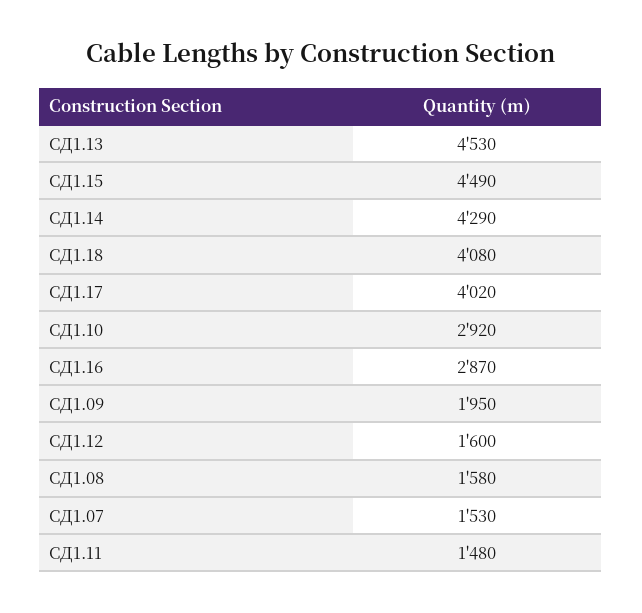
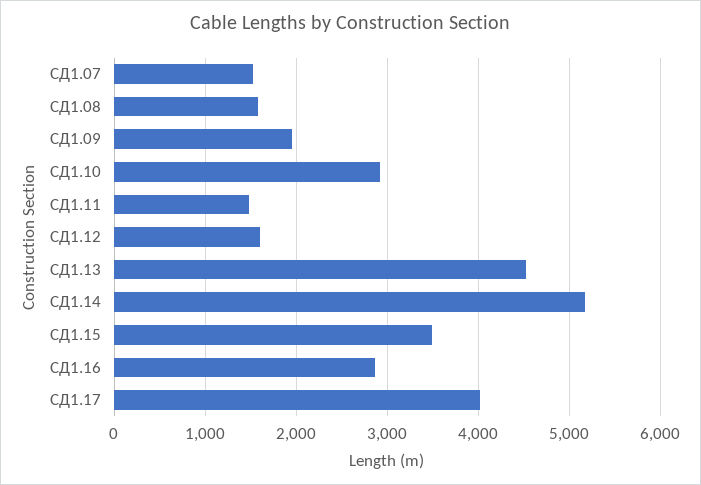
СД1.15: 4490 -> 3500
СД1.14: 4290 -> 5200
СД1.18: 4080 -> none

